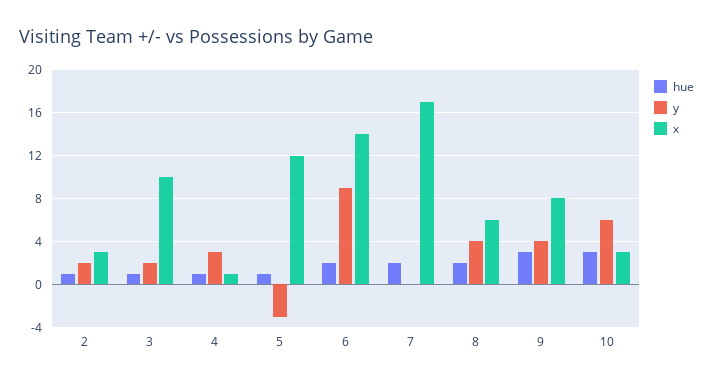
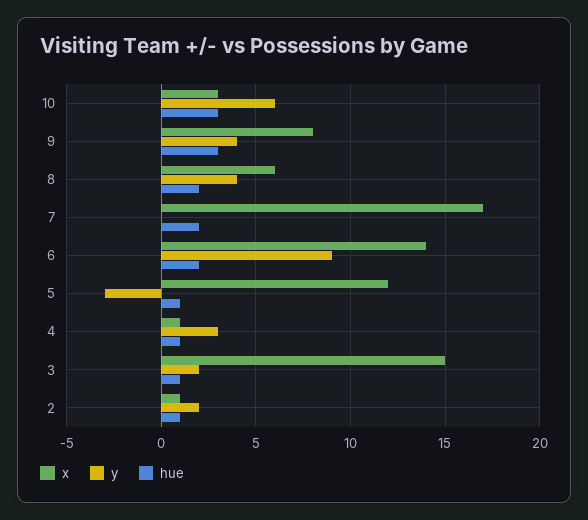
x, 2: 3 -> 1
x, 3: 10 -> 15

